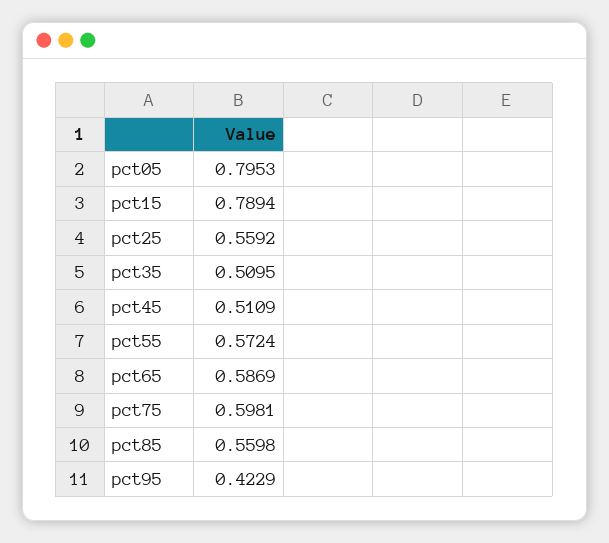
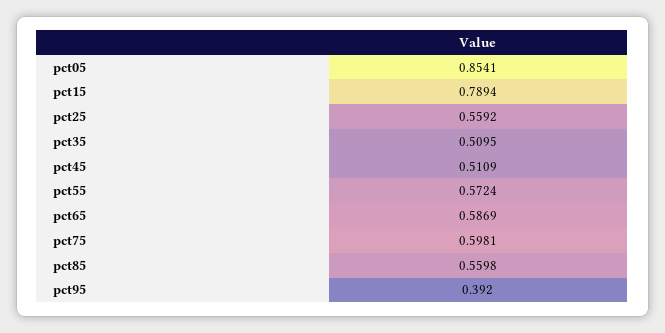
pct05: 0.7953 -> 0.8541
pct95: 0.4229 -> 0.392

